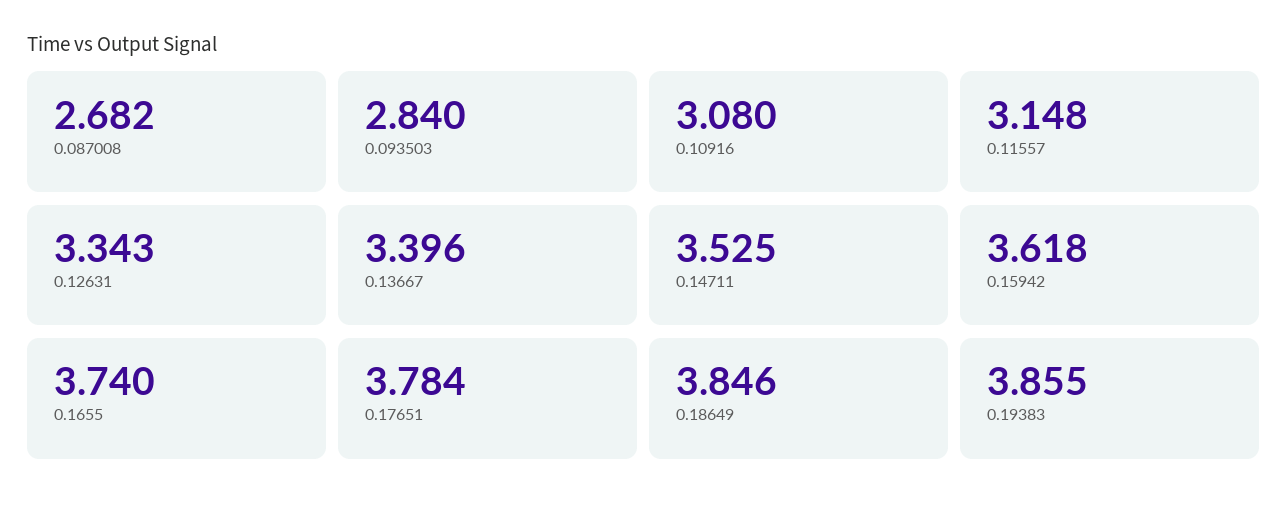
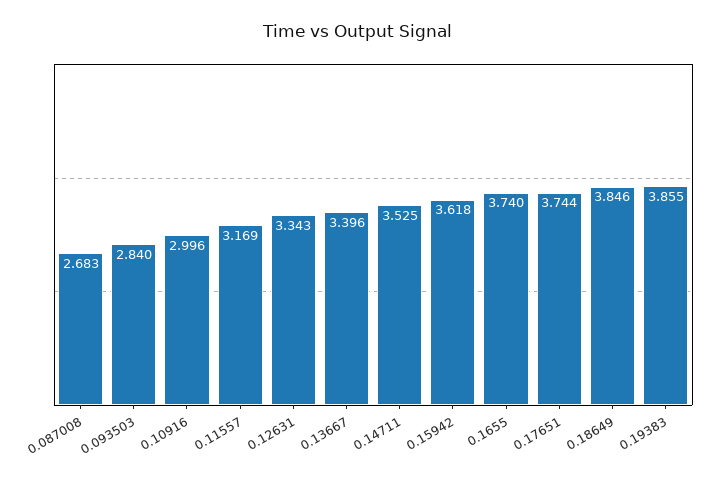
0.087008: 2.682 -> 2.683
0.10916: 3.08 -> 2.996
0.11557: 3.148 -> 3.169
0.17651: 3.784 -> 3.744

